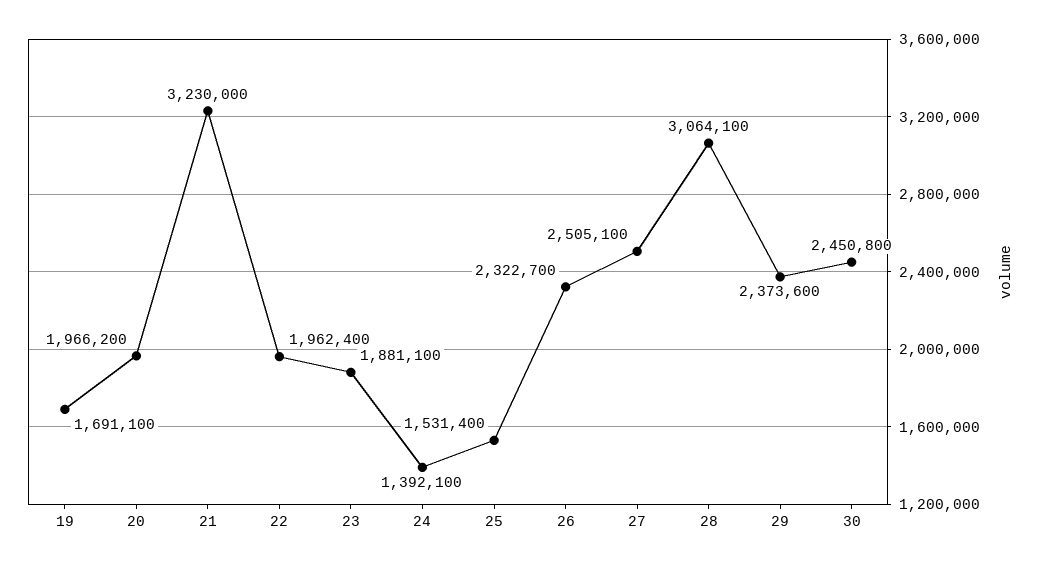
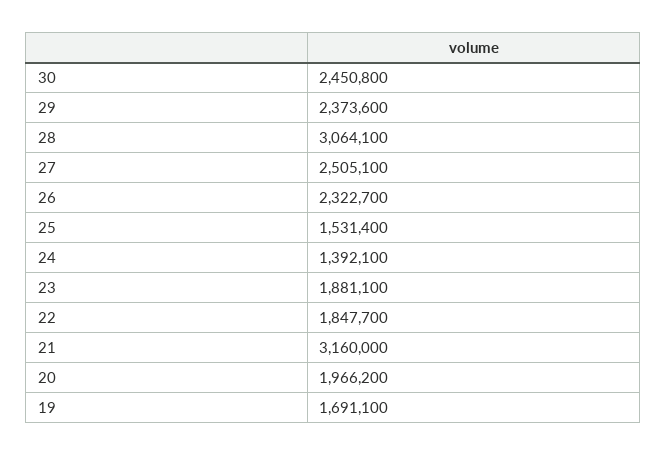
21: 3230000 -> 3160000
22: 1962400 -> 1847700

